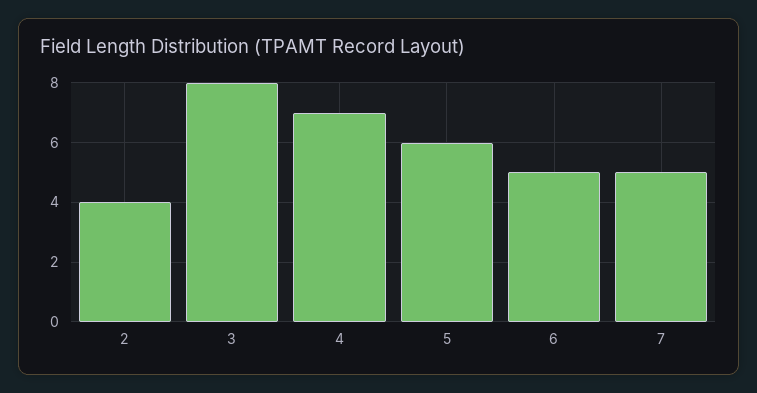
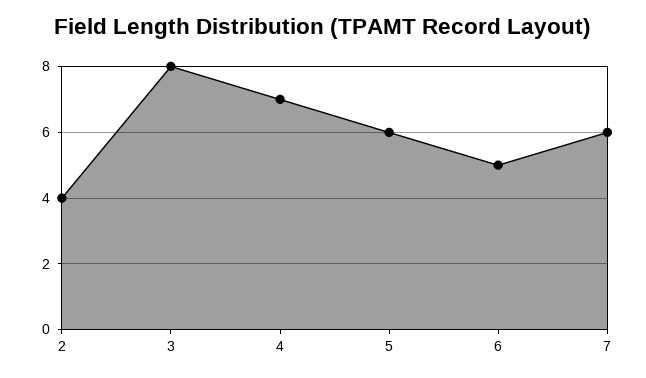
7: 5 -> 6

